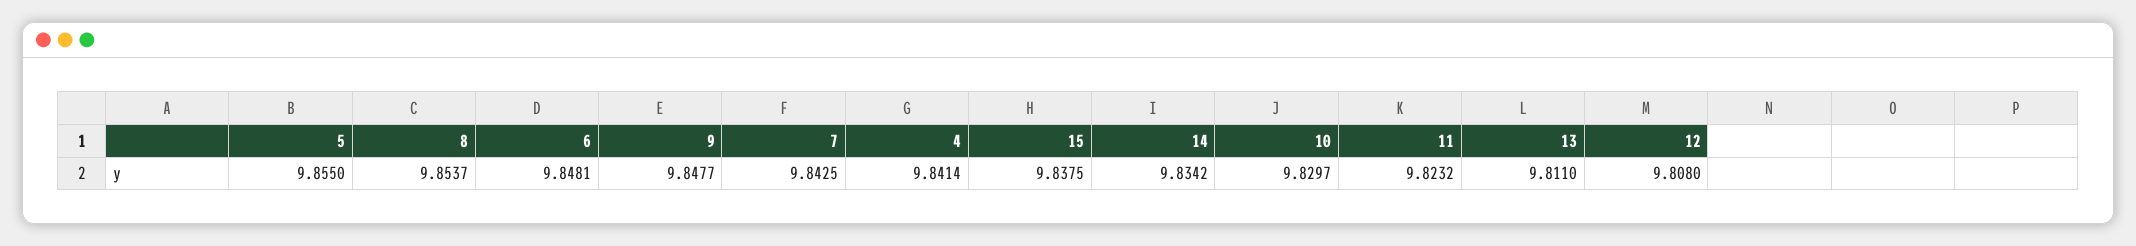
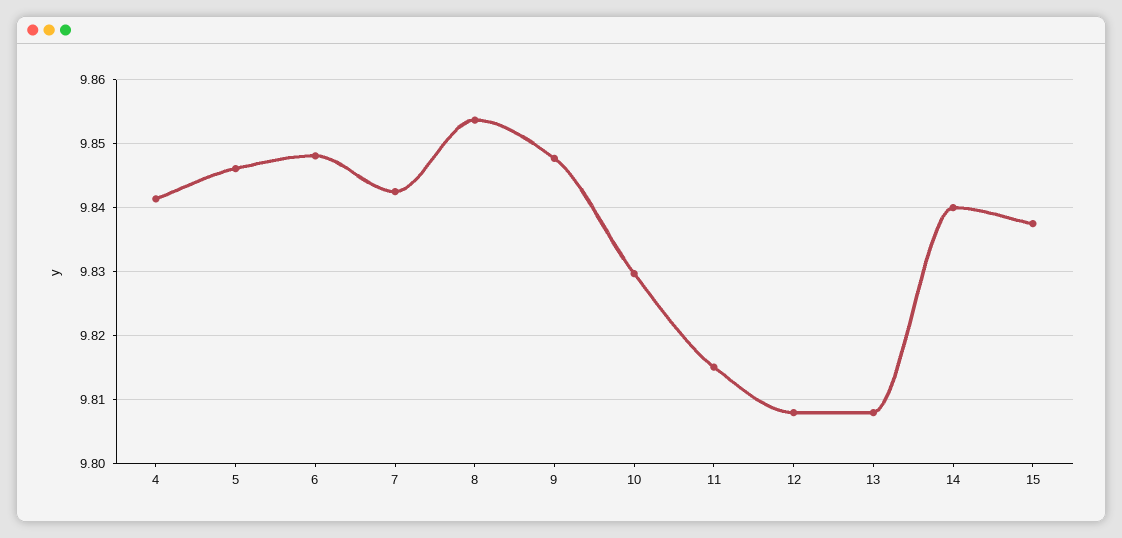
5: 9.855 -> 9.846
14: 9.8342 -> 9.84
11: 9.8232 -> 9.815
13: 9.811 -> 9.808

